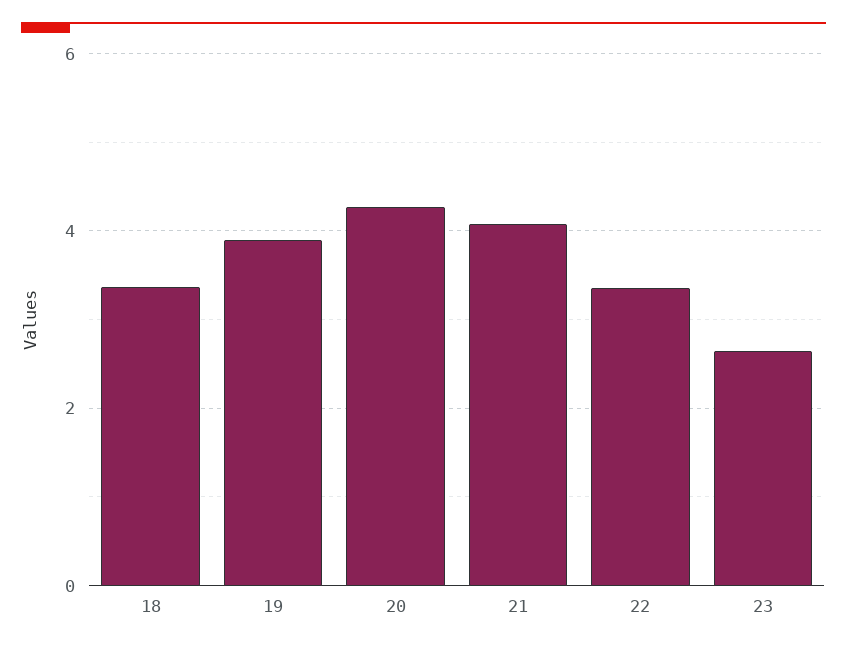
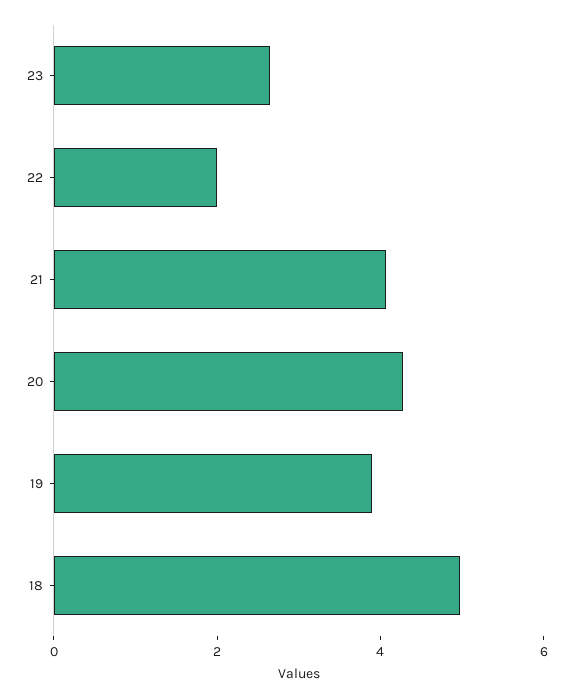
18: 3.4 -> 5
22: 3.4 -> 2

